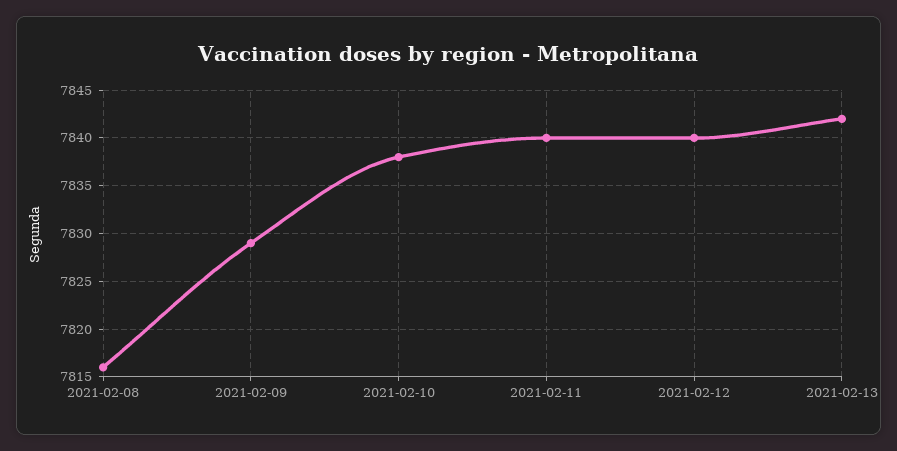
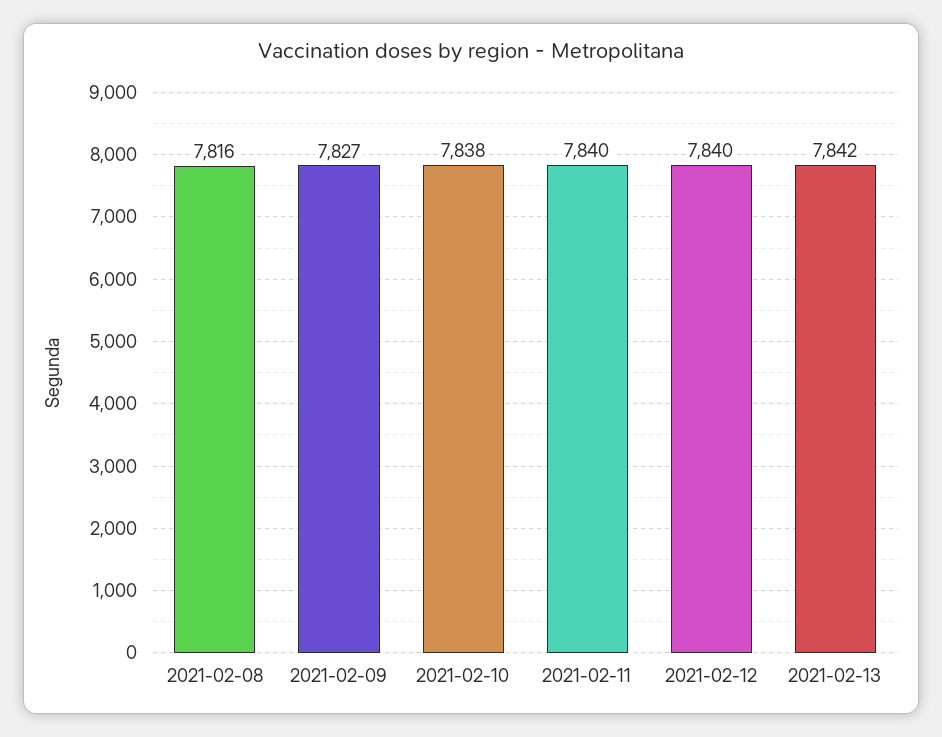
2021-02-09: 7829 -> 7827

